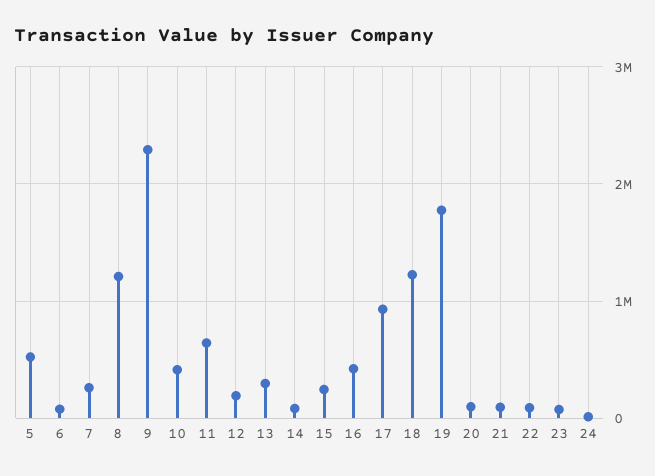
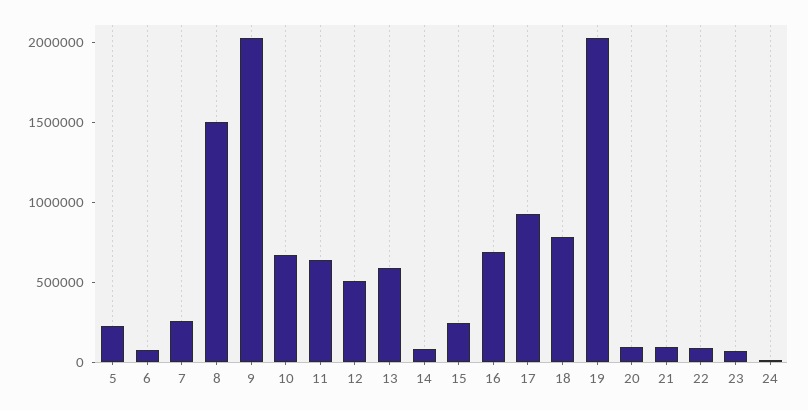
5: 500000 -> 200000
8: 1200000 -> 1500000
9: 2300000 -> 2000000
10: 400000 -> 700000
12: 200000 -> 500000
13: 300000 -> 600000
16: 400000 -> 700000
18: 1200000 -> 800000
19: 1800000 -> 2000000

